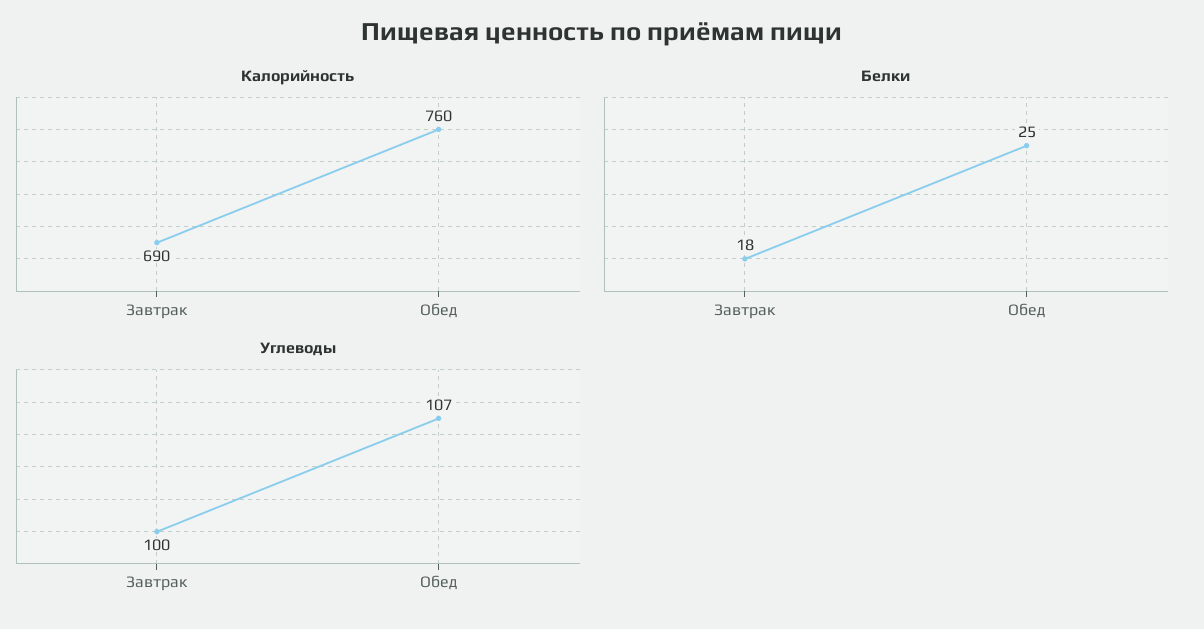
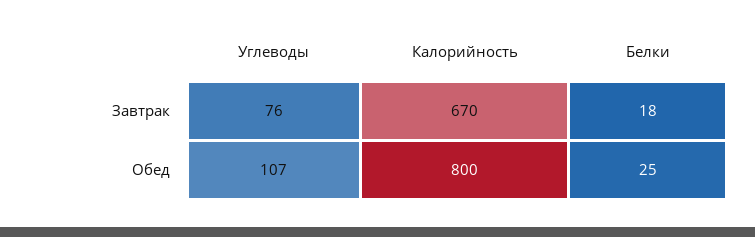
Калорийность, Завтрак: 690 -> 670
Калорийность, Обед: 760 -> 800
Углеводы, Завтрак: 100 -> 76

